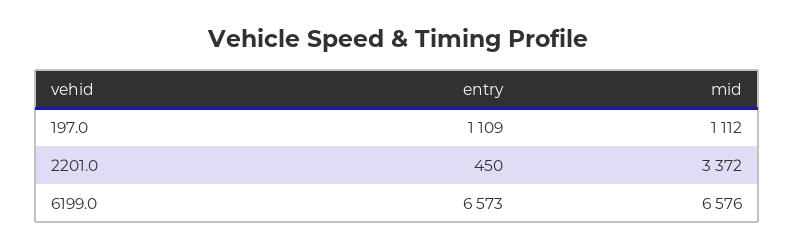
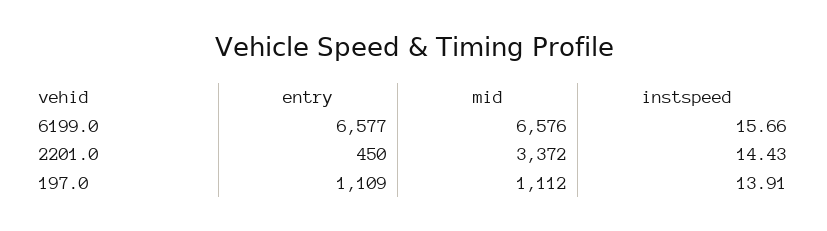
entry, 6199.0: 6573 -> 6577
instspeed, 6199.0: none -> 15.66
instspeed, 2201.0: none -> 14.43
instspeed, 197.0: none -> 13.91

